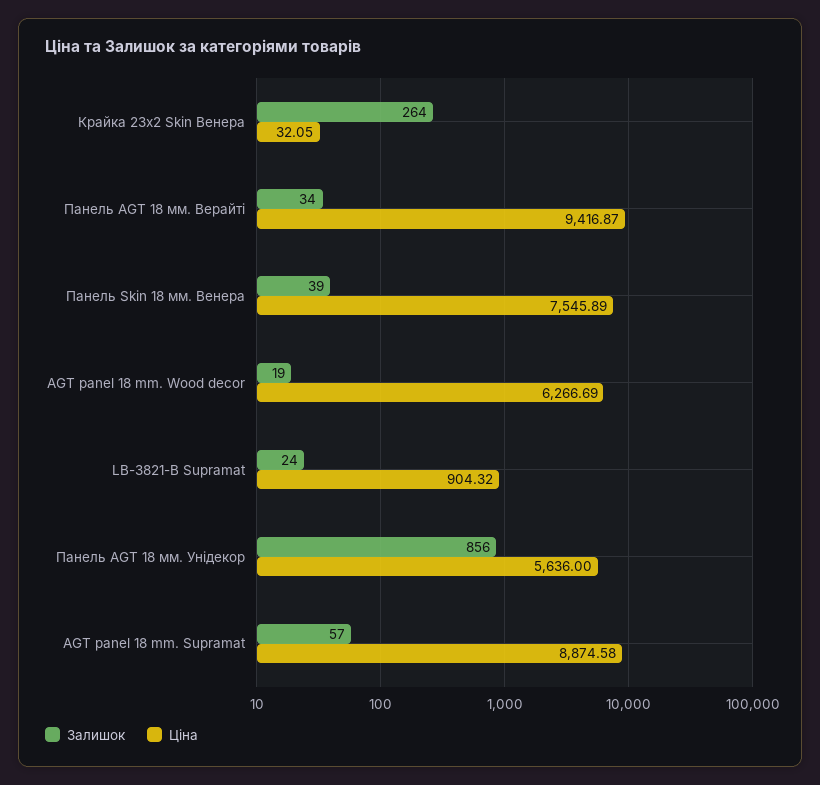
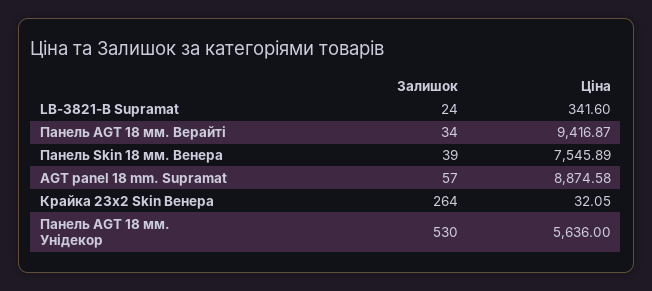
Залишок, AGT panel 18 mm. Wood decor: 19 -> none
Ціна, AGT panel 18 mm. Wood decor: 6266.69 -> none
Ціна, LB-3821-В Supramat: 904.32 -> 341.6
Залишок, Панель AGT 18 мм. Унідекор: 856 -> 530

